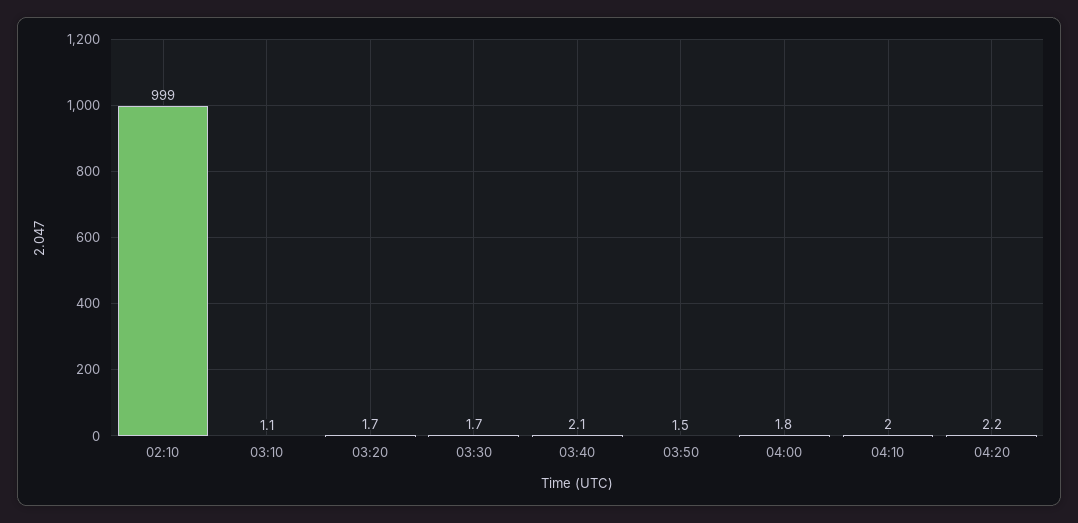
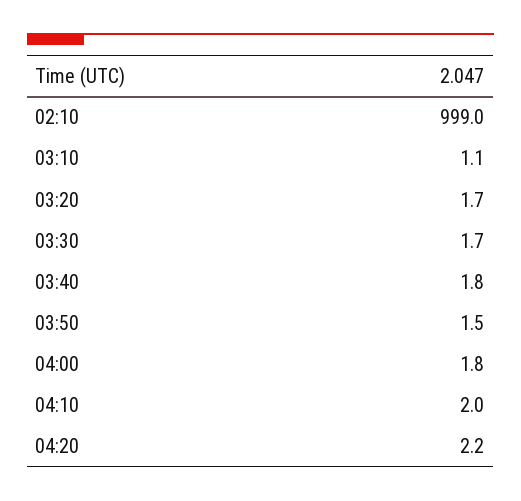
03:40: 2.1 -> 1.8

